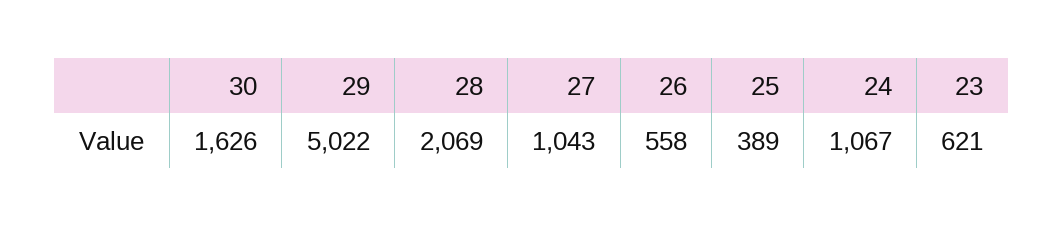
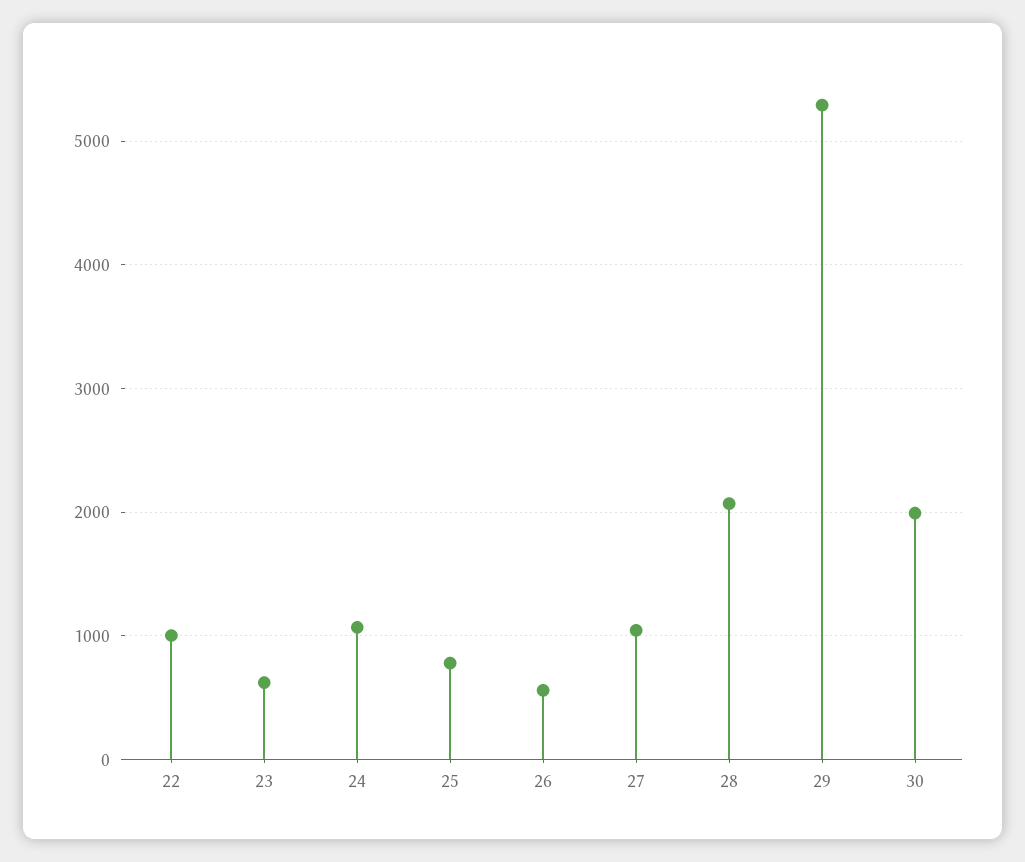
30: 1626 -> 2000
29: 5022 -> 5300
25: 389 -> 800
22: none -> 1000

